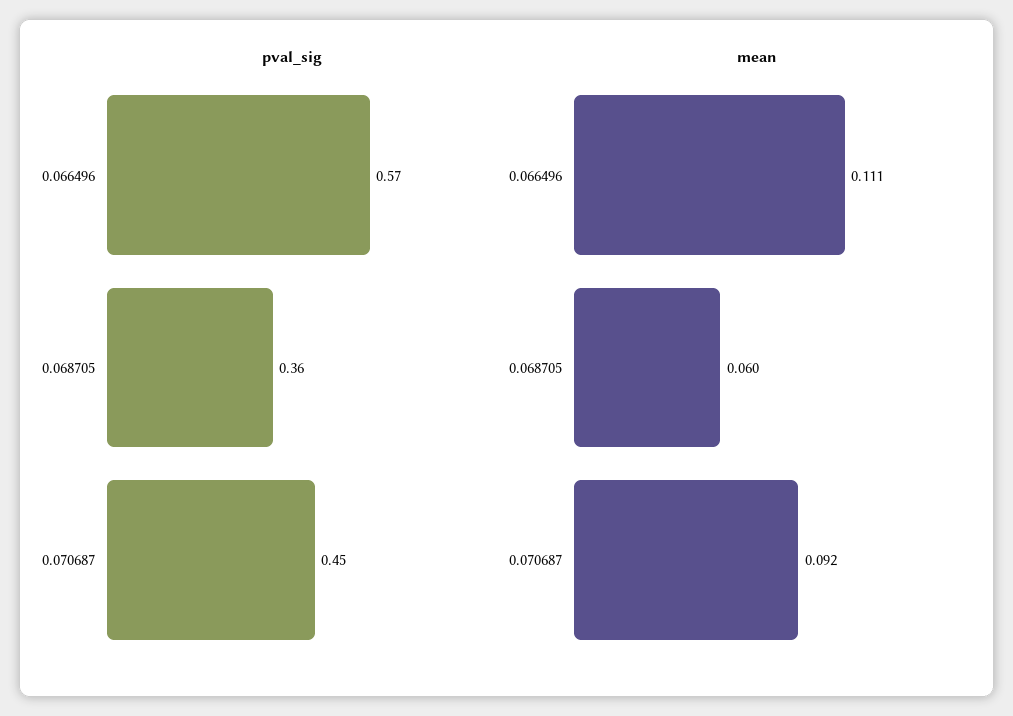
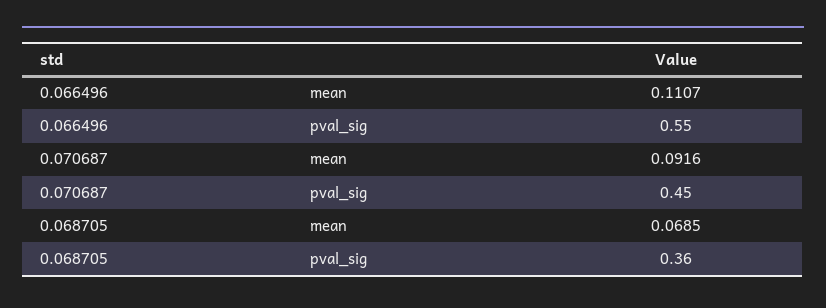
pval_sig, 0.066496: 0.57 -> 0.55
mean, 0.068705: 0.06 -> 0.0685

